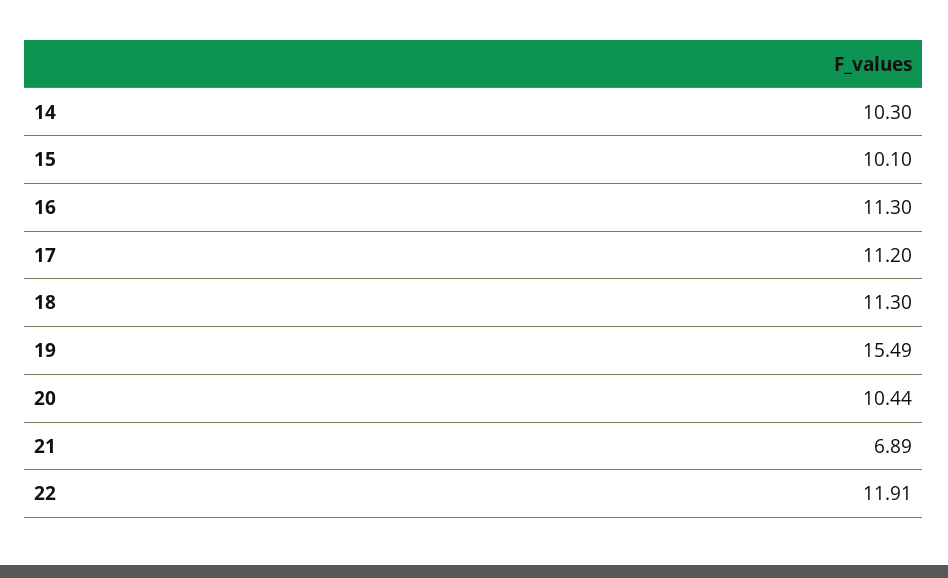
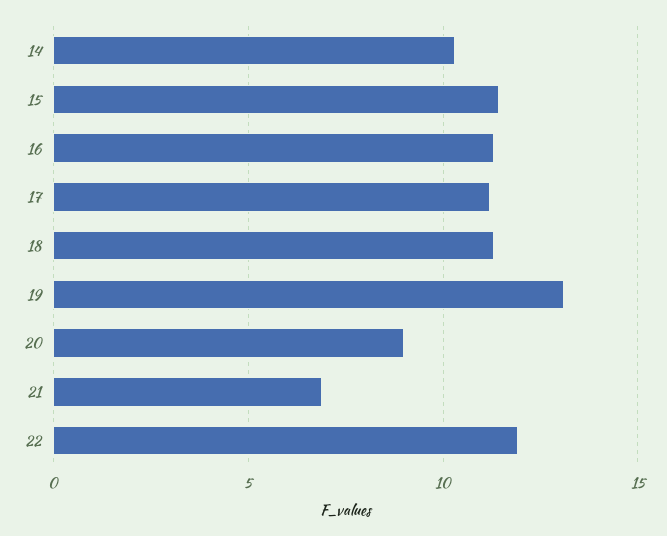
15: 10.1 -> 11.5
19: 15.49 -> 13
20: 10.44 -> 9

